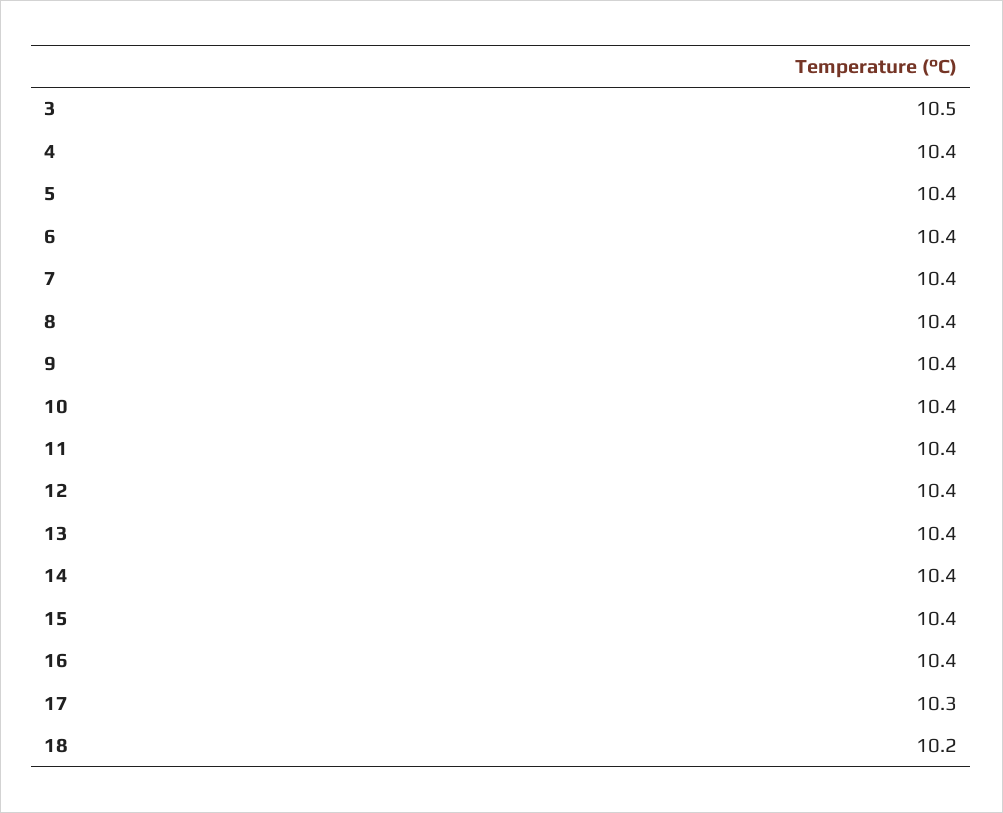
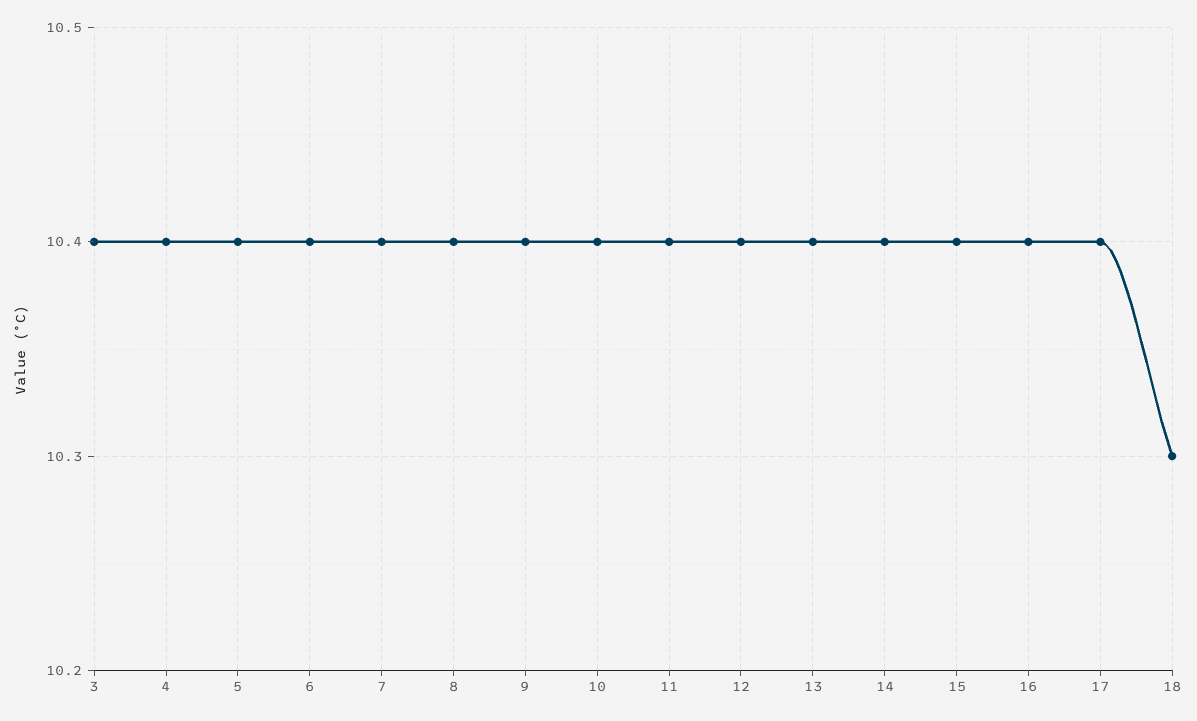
3: 10.5 -> 10.4
17: 10.3 -> 10.4
18: 10.2 -> 10.3

